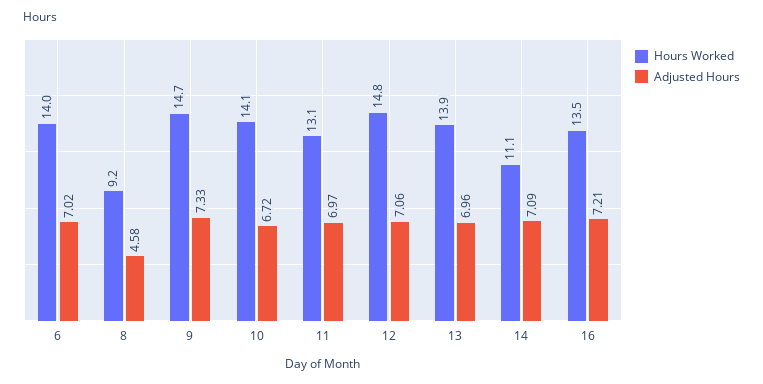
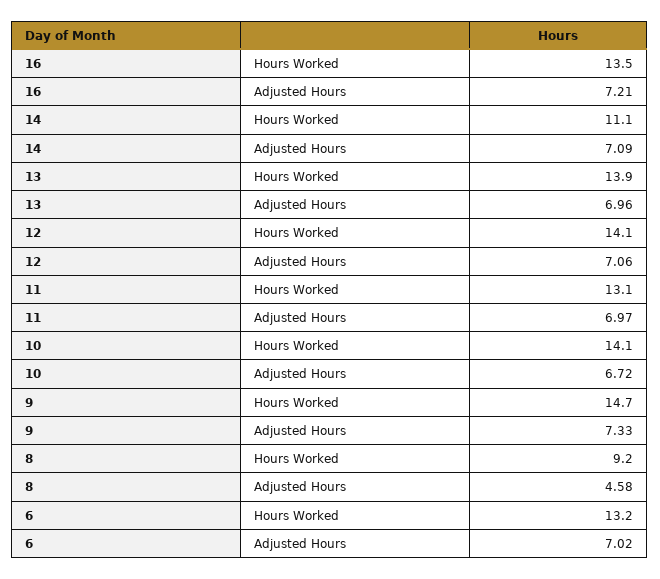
Hours Worked, 6: 14 -> 13.2
Hours Worked, 12: 14.8 -> 14.1

